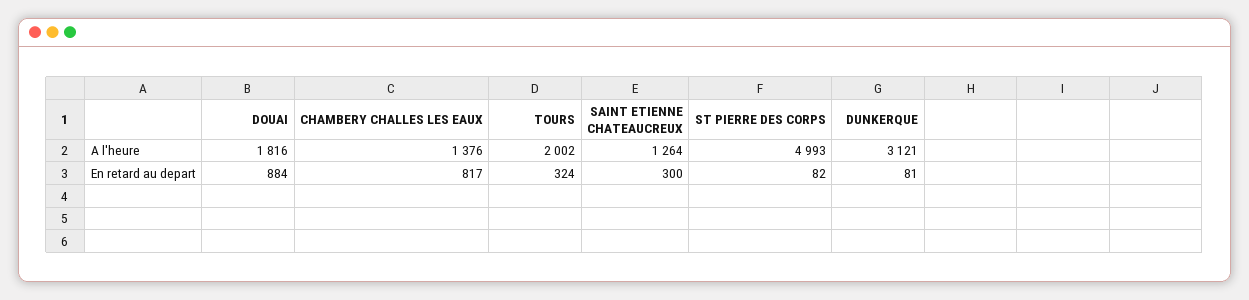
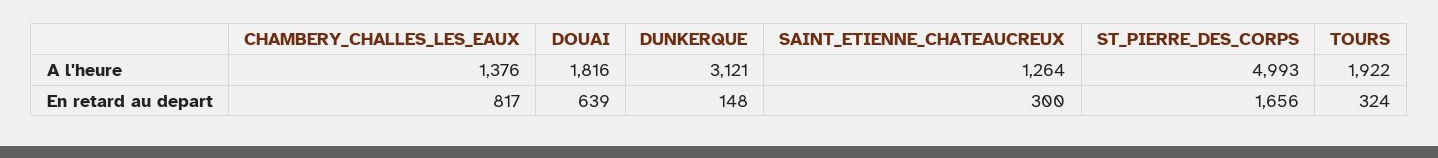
TOURS, A l'heure: 2002 -> 1922
DOUAI, En retard au depart: 884 -> 639
ST PIERRE DES CORPS, En retard au depart: 82 -> 1656
DUNKERQUE, En retard au depart: 81 -> 148

